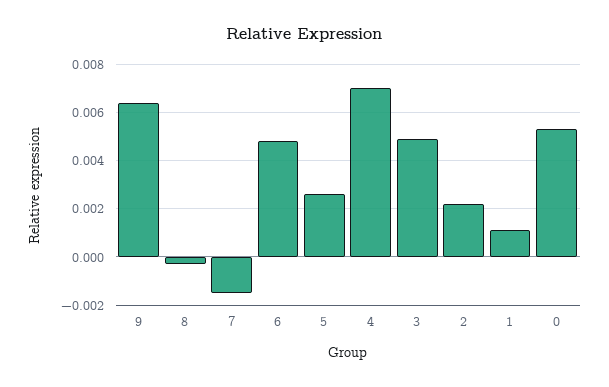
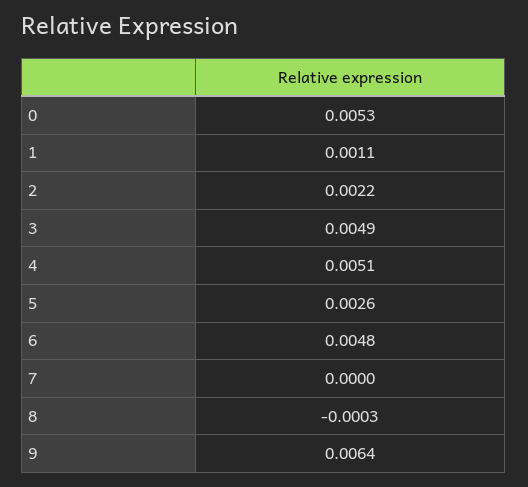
7: -0.0015 -> 0
4: 0.007 -> 0.0051

